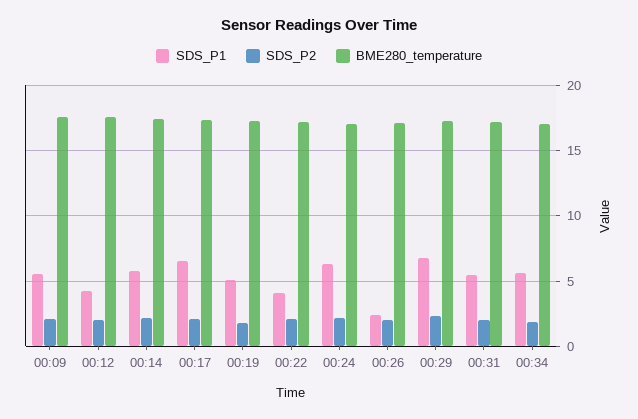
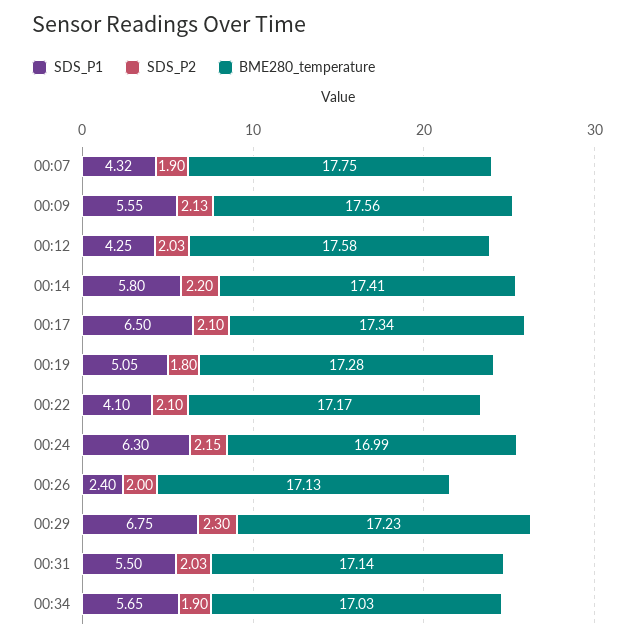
SDS_P1, 00:07: none -> 4.32
SDS_P2, 00:07: none -> 1.9
BME280_temperature, 00:07: none -> 17.75

